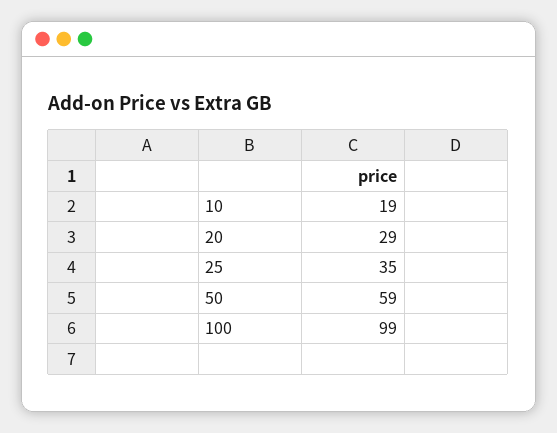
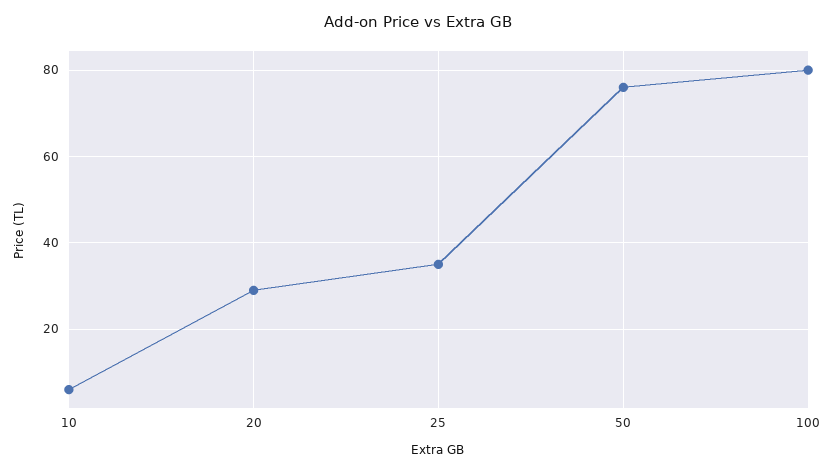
10: 19 -> 5
50: 59 -> 75
100: 99 -> 80

